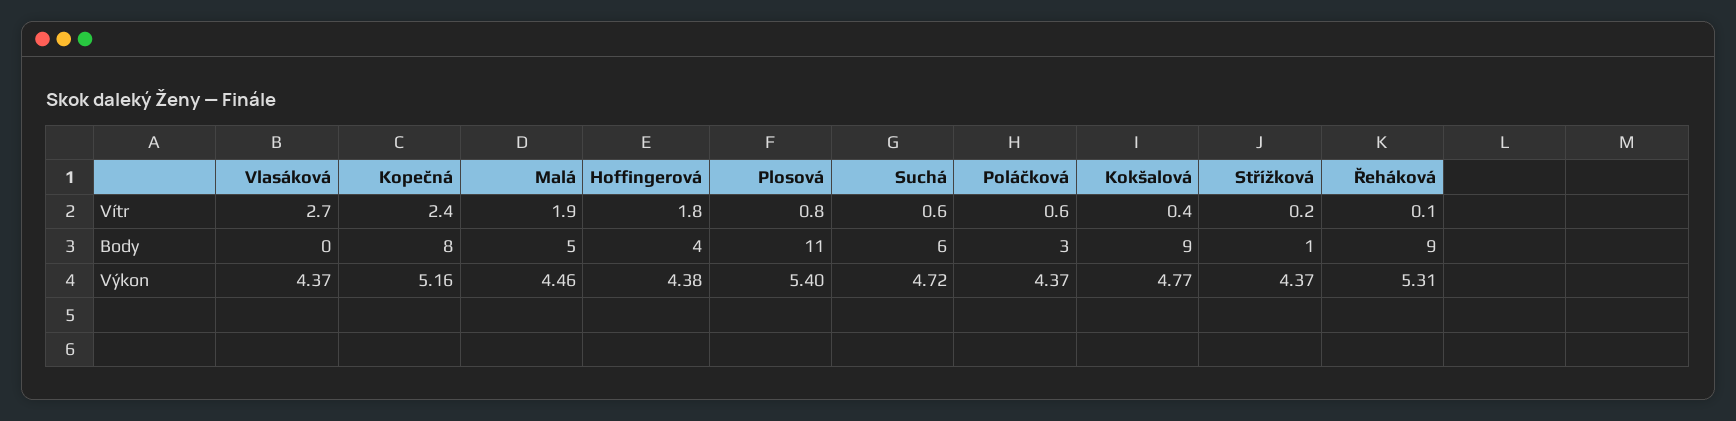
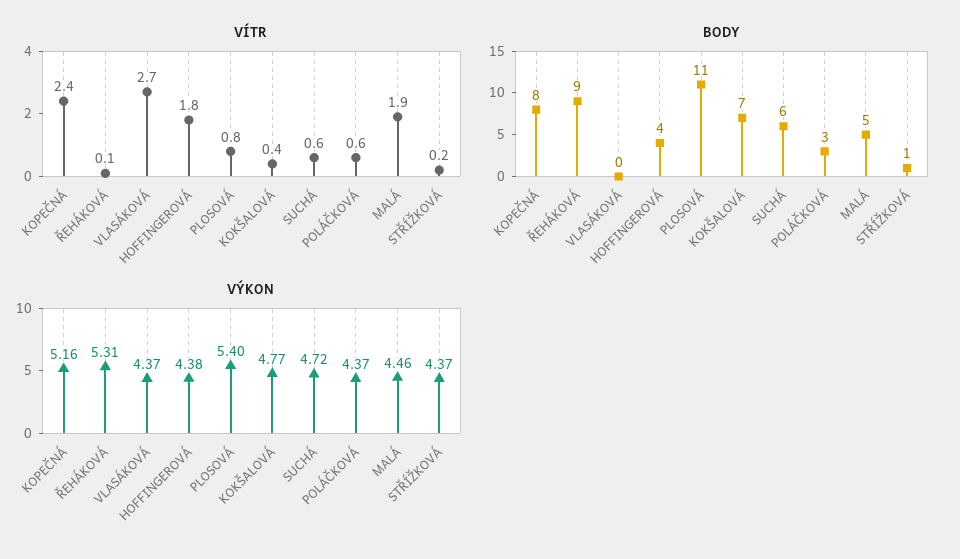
Body, Kokšalová: 9 -> 7

